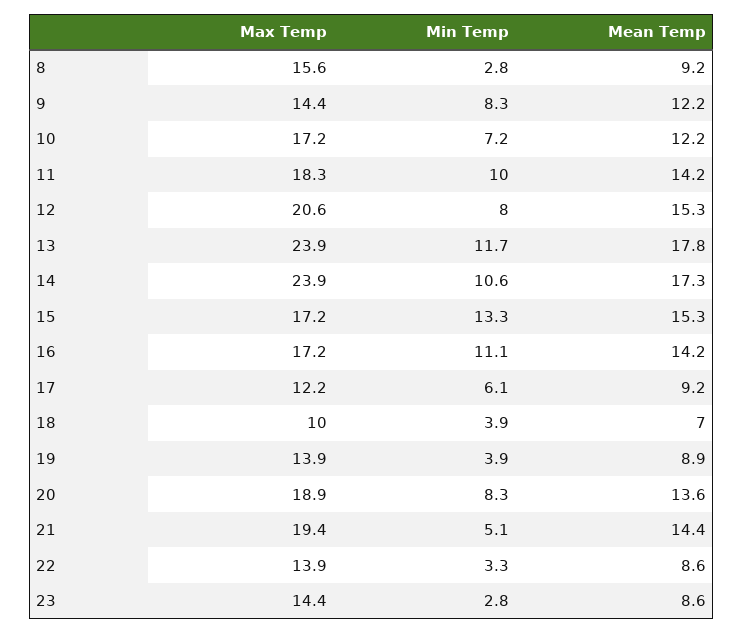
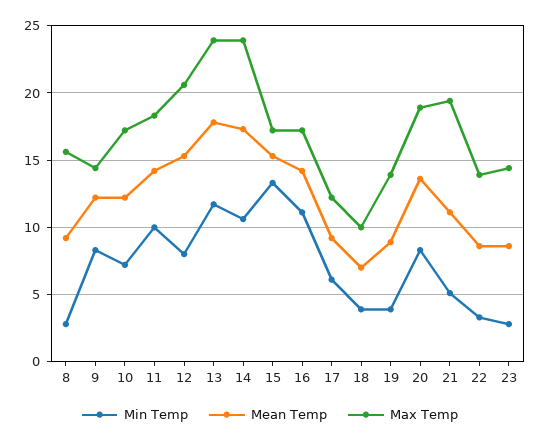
Mean Temp, 21: 14.4 -> 11

